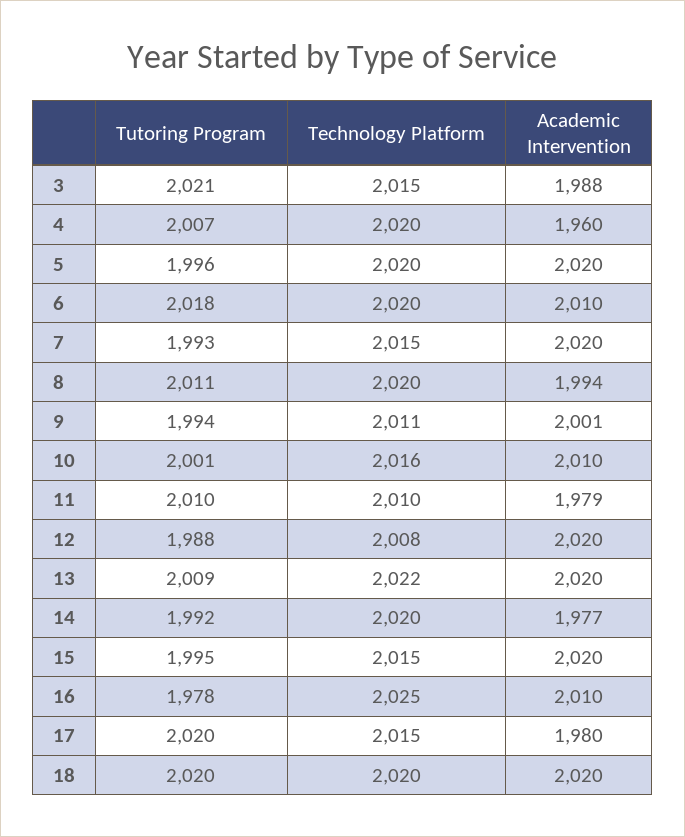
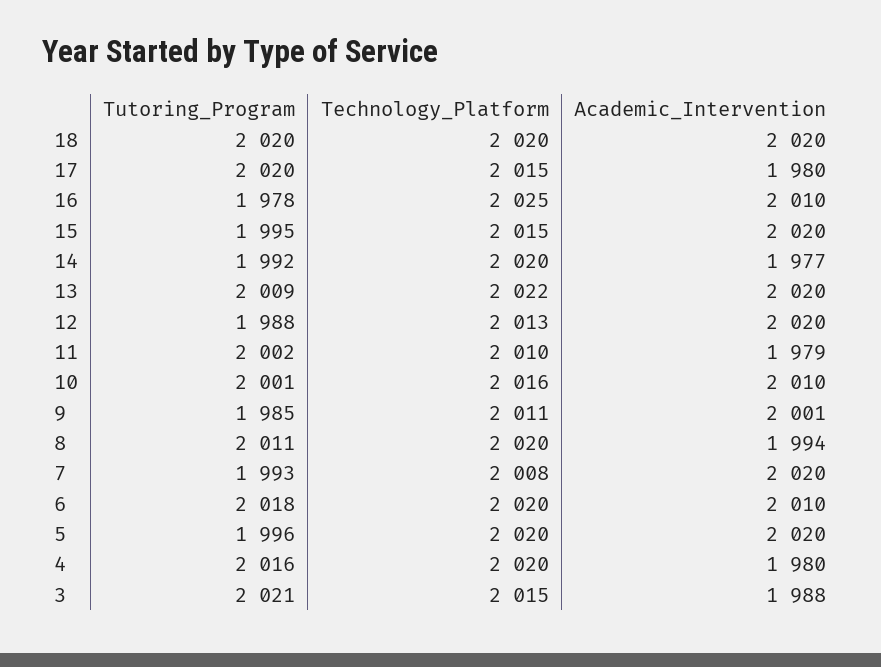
Tutoring Program, 4: 2007 -> 2016
Academic Intervention, 4: 1960 -> 1980
Technology Platform, 7: 2015 -> 2008
Tutoring Program, 9: 1994 -> 1985
Tutoring Program, 11: 2010 -> 2002
Technology Platform, 12: 2008 -> 2013

